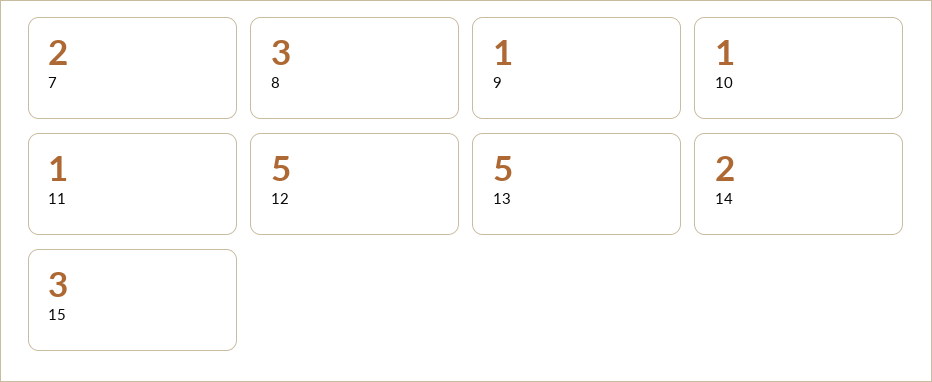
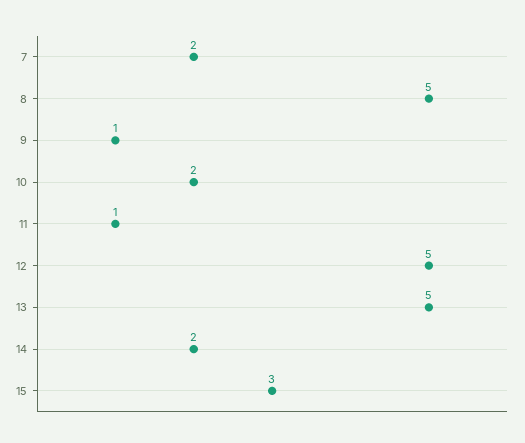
8: 3 -> 5
10: 1 -> 2

